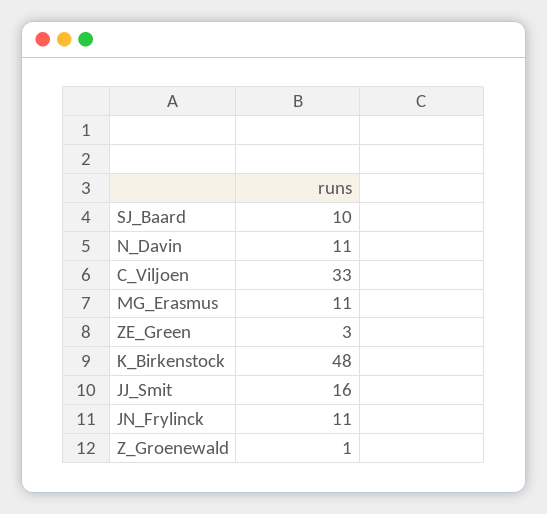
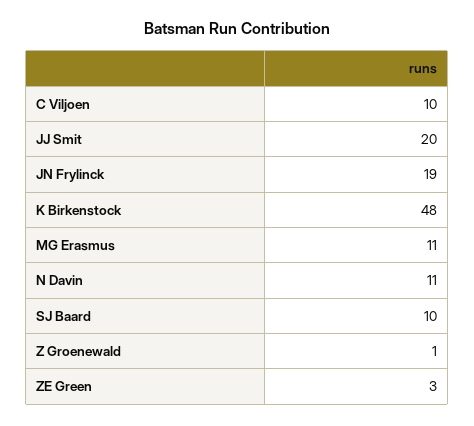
C_Viljoen: 33 -> 10
JJ_Smit: 16 -> 20
JN_Frylinck: 11 -> 19

